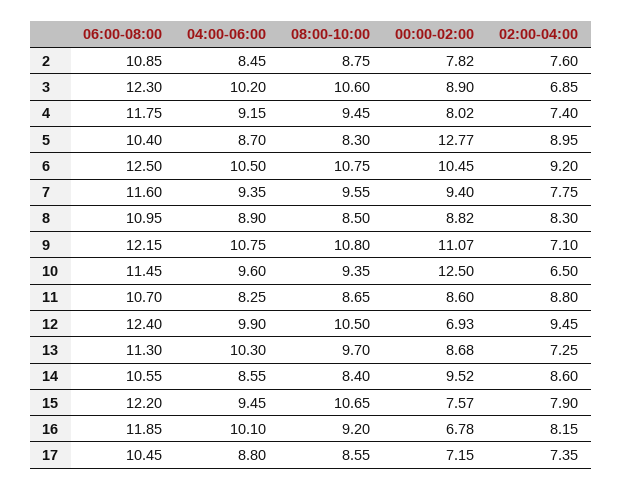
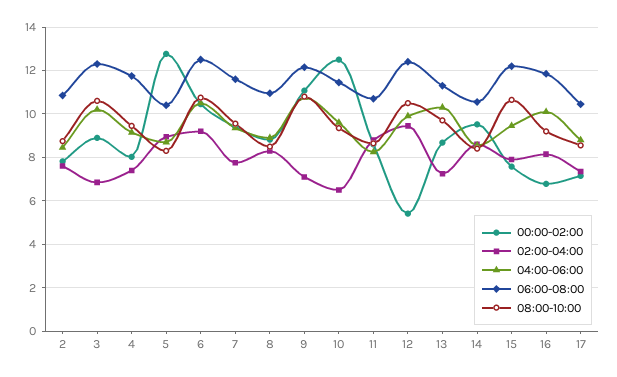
00:00-02:00, 12: 6.93 -> 5.5

